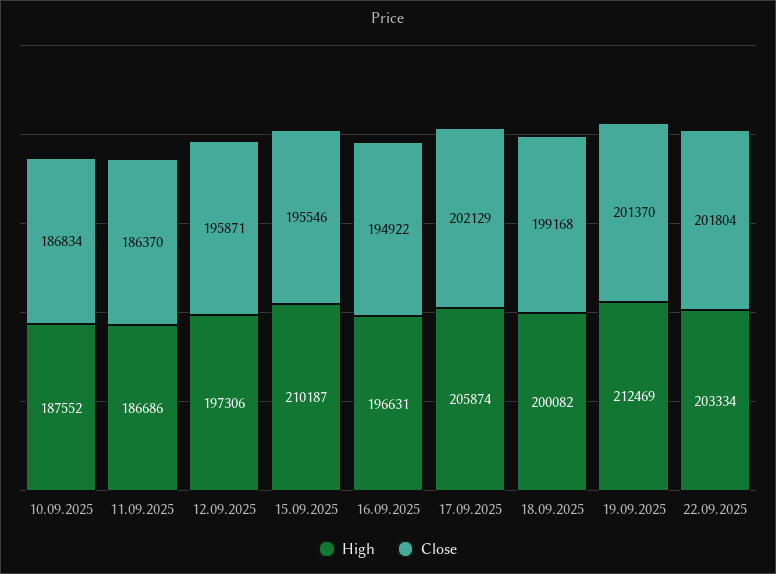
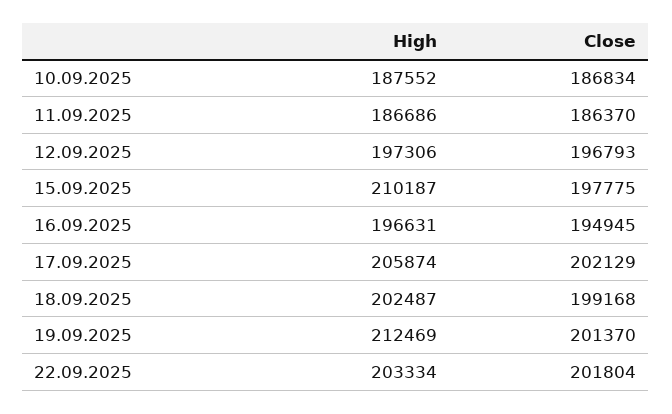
Close, 12.09.2025: 195871 -> 196793
Close, 15.09.2025: 195546 -> 197775
Close, 16.09.2025: 194922 -> 194945
High, 18.09.2025: 200082 -> 202487

